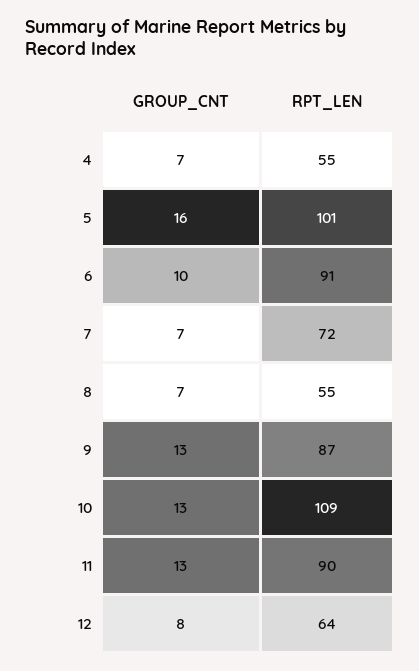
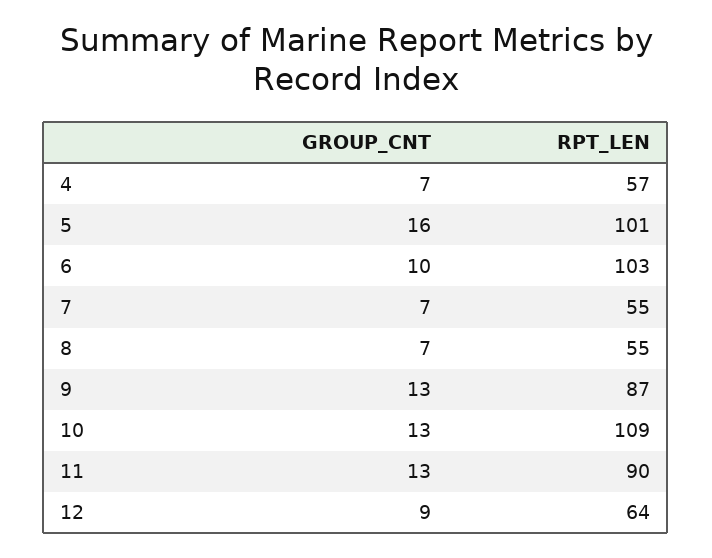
RPT_LEN, 4: 55 -> 57
RPT_LEN, 6: 91 -> 103
RPT_LEN, 7: 72 -> 55
GROUP_CNT, 12: 8 -> 9

